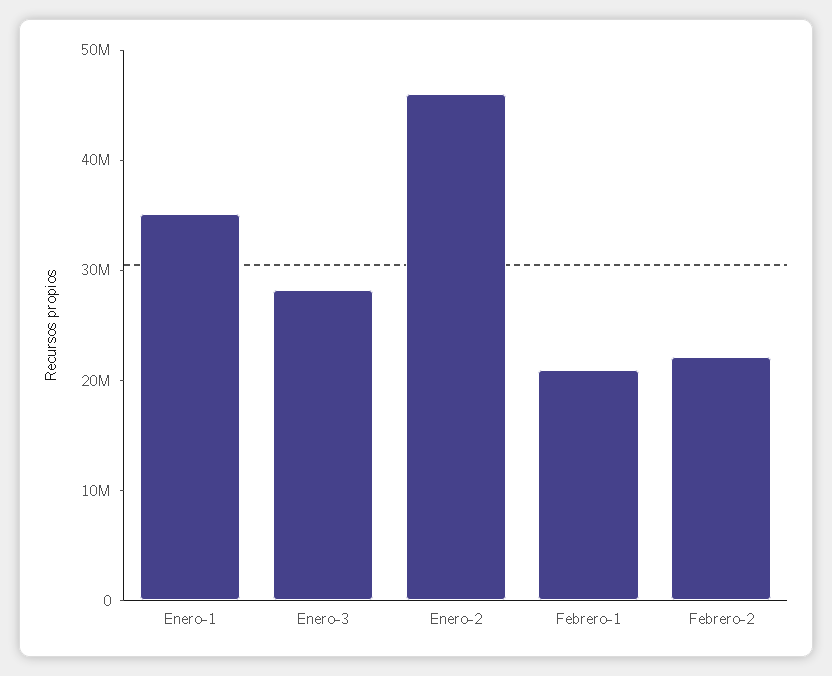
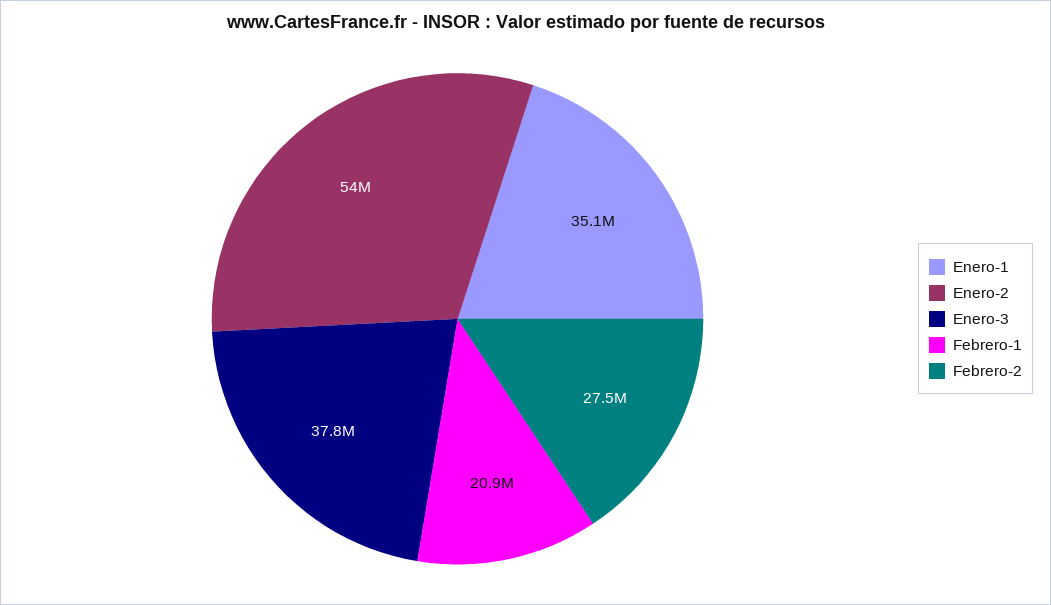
Enero-3: 28000000 -> 37800000
Enero-2: 46000000 -> 54000000
Febrero-2: 22000000 -> 27500000

